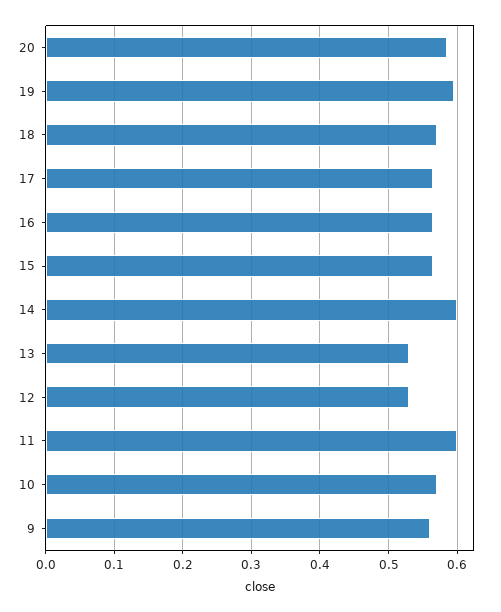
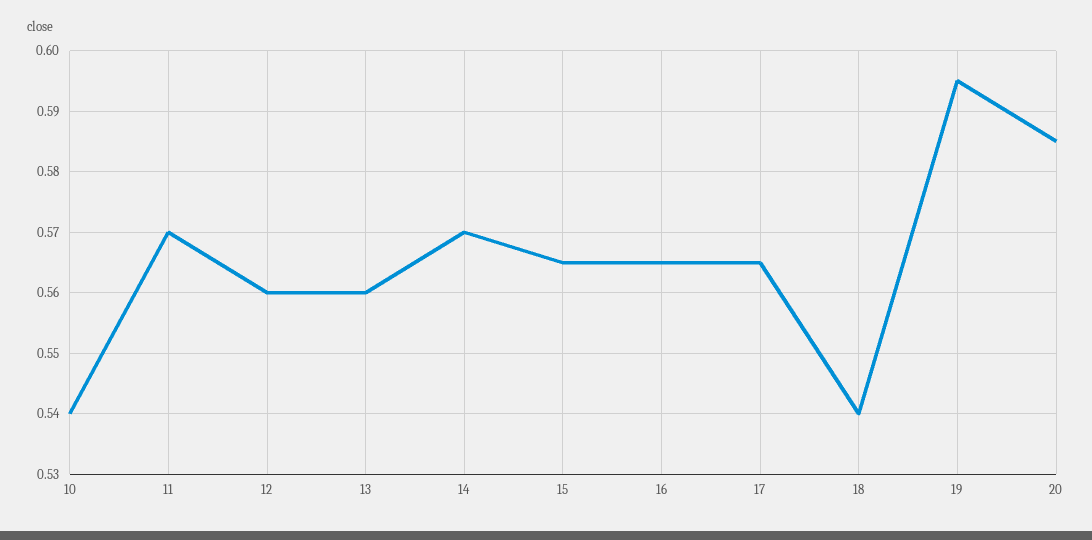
18: 0.57 -> 0.54
14: 0.6 -> 0.57
13: 0.53 -> 0.56
12: 0.53 -> 0.56
11: 0.6 -> 0.57
10: 0.57 -> 0.54
9: 0.56 -> none

